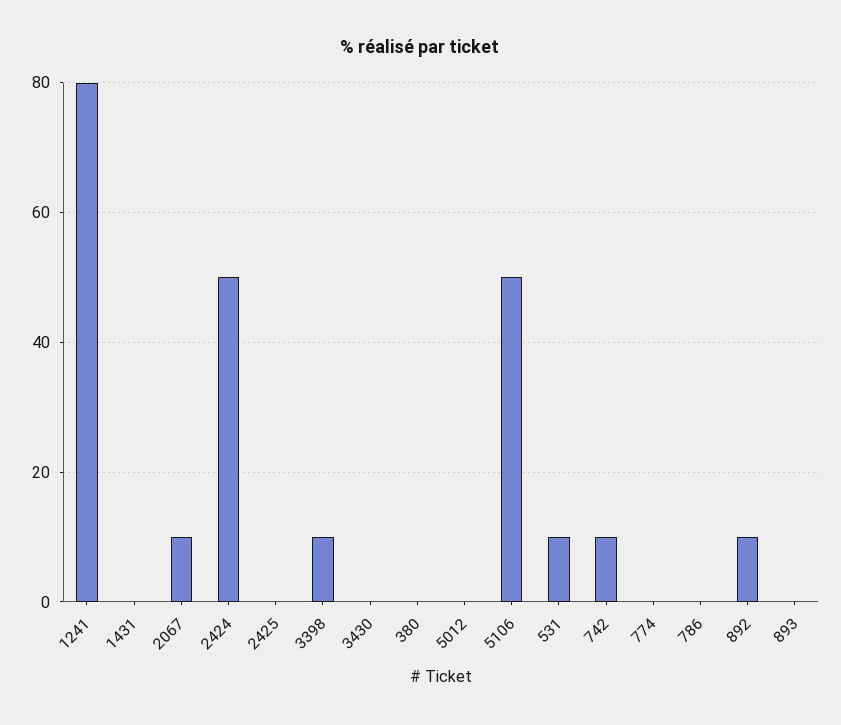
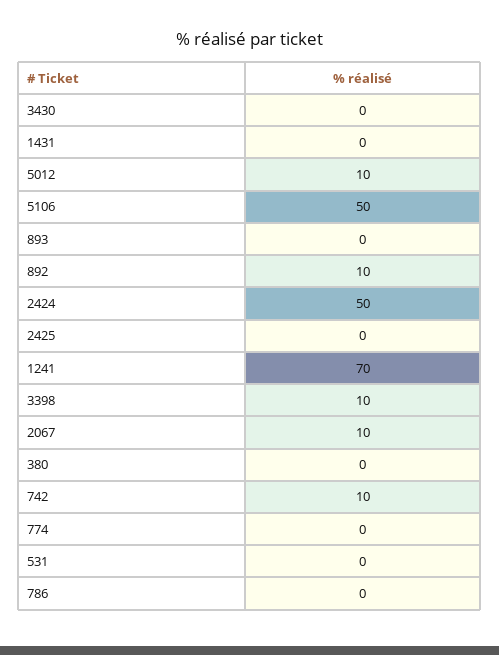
1241: 80 -> 70
5012: 0 -> 10
531: 10 -> 0

